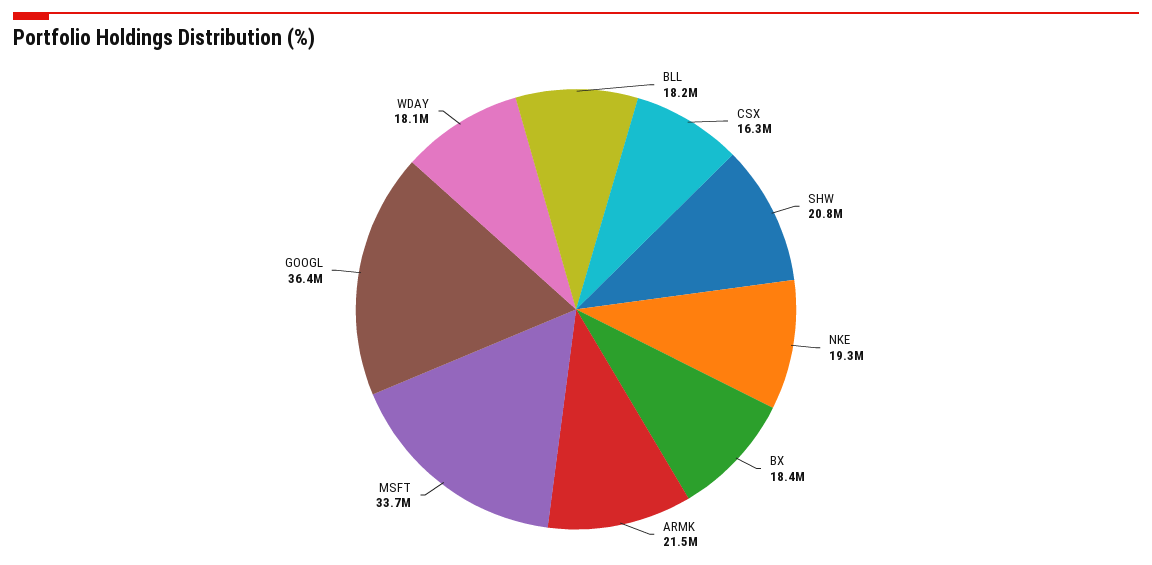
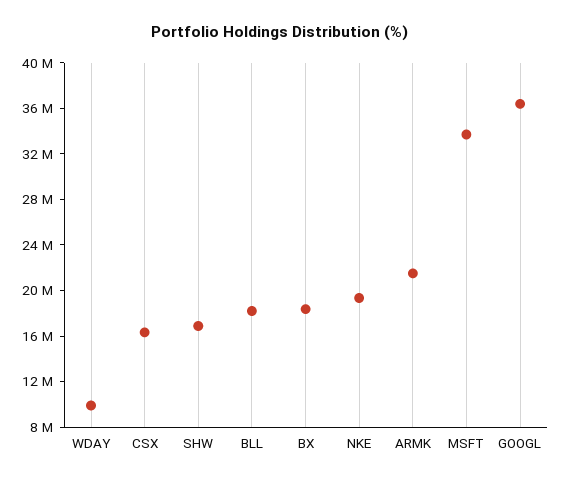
SHW: 20800000 -> 17000000
WDAY: 18100000 -> 10000000

